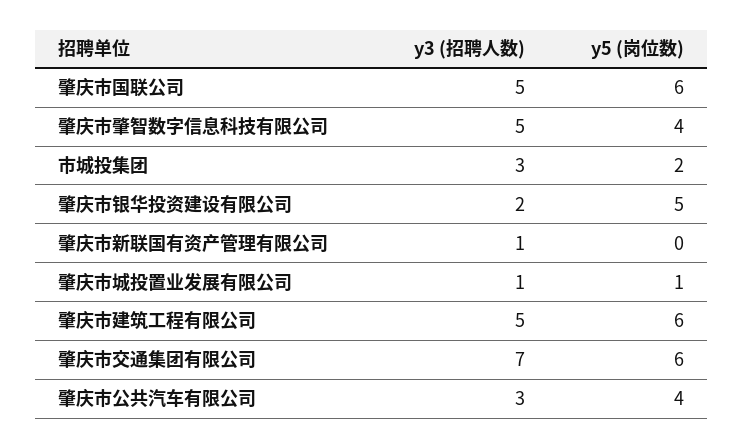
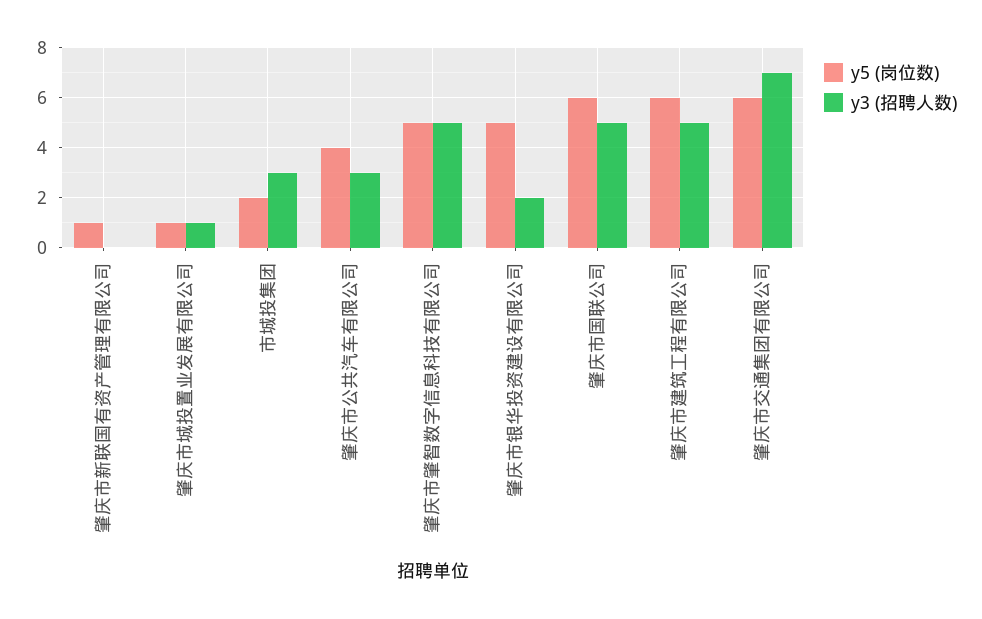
y5 (岗位数), 肇庆市肇智数字信息科技有限公司: 4 -> 5
y3 (招聘人数), 肇庆市新联国有资产管理有限公司: 1 -> 0
y5 (岗位数), 肇庆市新联国有资产管理有限公司: 0 -> 1

